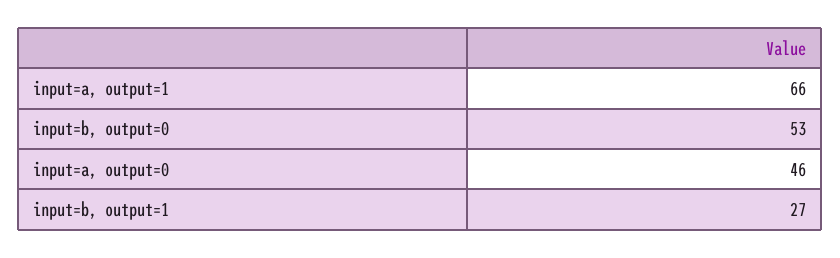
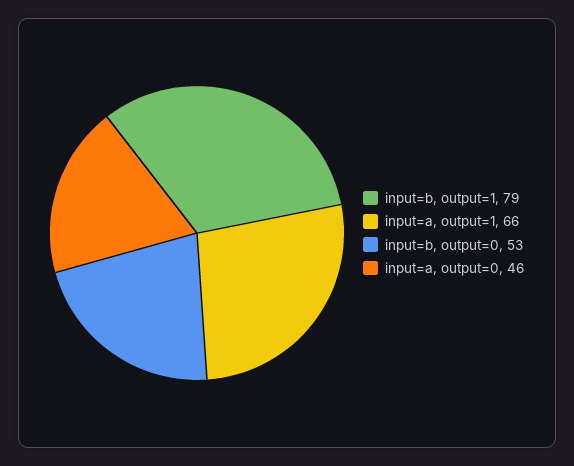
input=b, output=1: 27 -> 79

